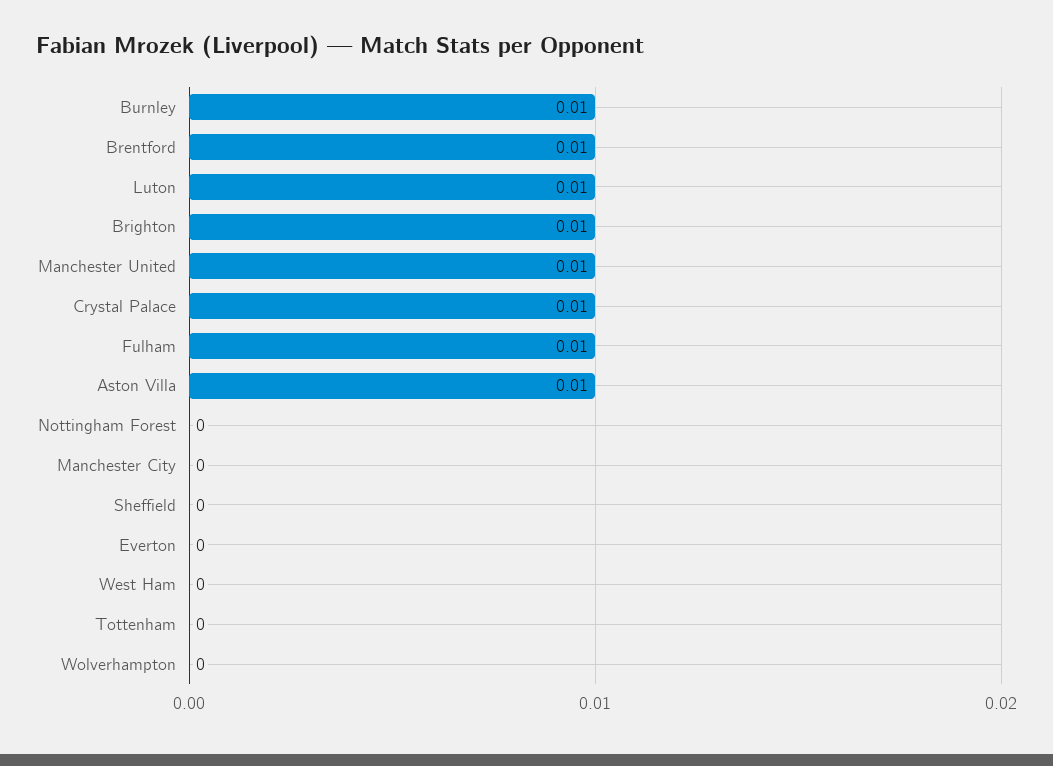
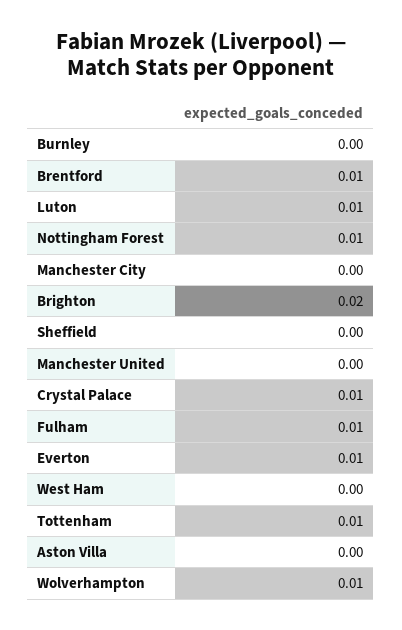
Burnley: 0.01 -> 0
Brighton: 0.01 -> 0.02
Manchester United: 0.01 -> 0
Aston Villa: 0.01 -> 0
Nottingham Forest: 0 -> 0.01
Everton: 0 -> 0.01
Tottenham: 0 -> 0.01
Wolverhampton: 0 -> 0.01

